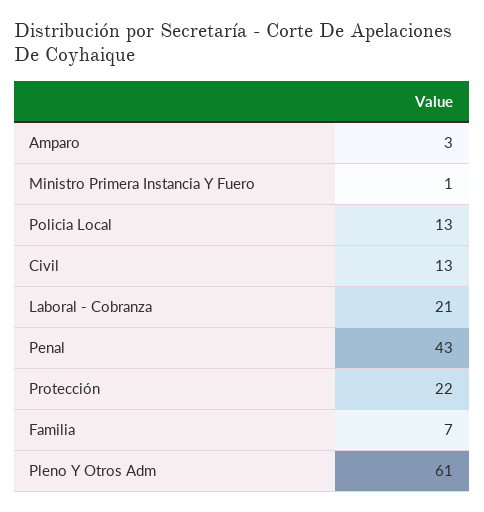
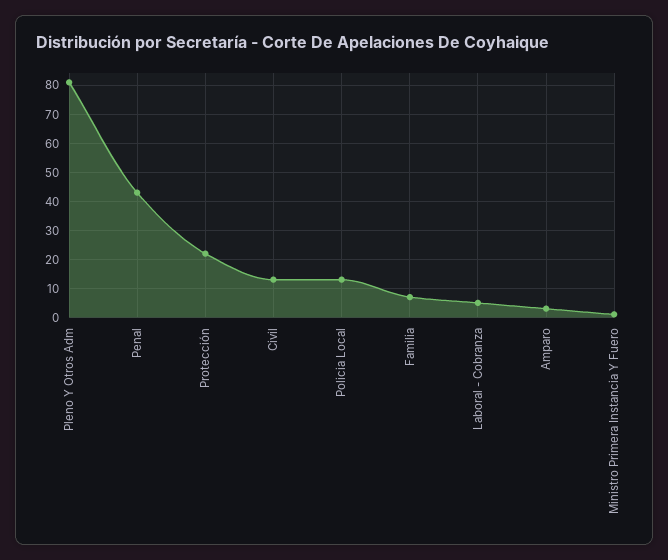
Laboral - Cobranza: 21 -> 5
Pleno Y Otros Adm: 61 -> 80

